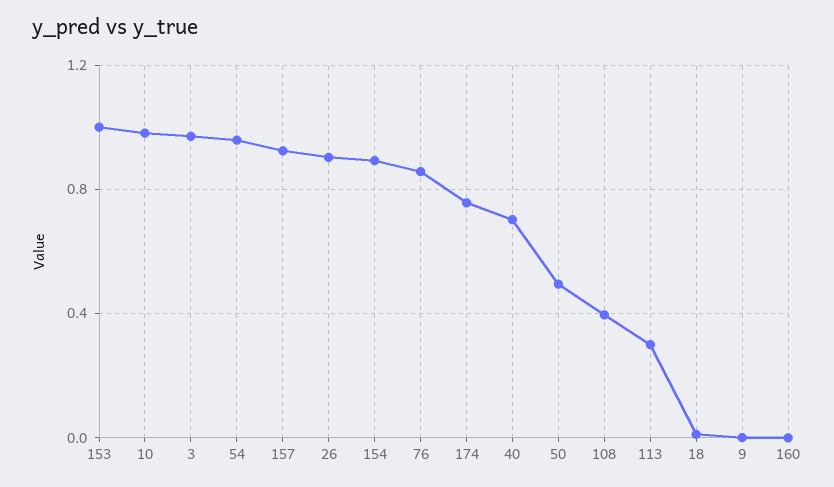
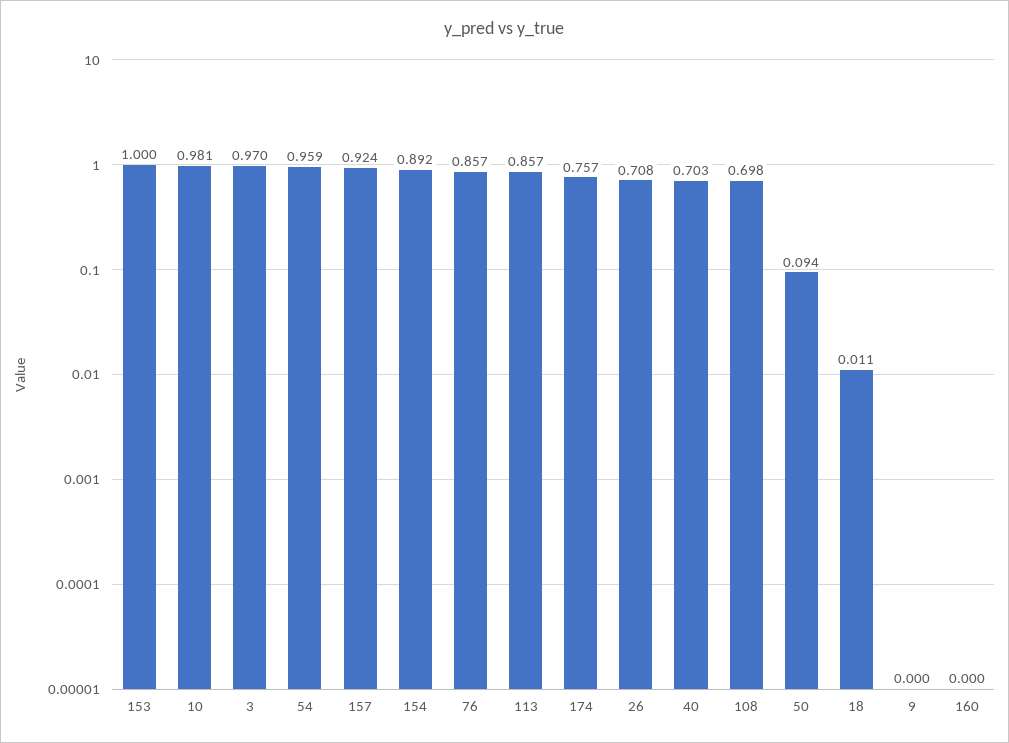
26: 0.9 -> 0.708
50: 0.5 -> 0.094
108: 0.4 -> 0.698
113: 0.3 -> 0.857

